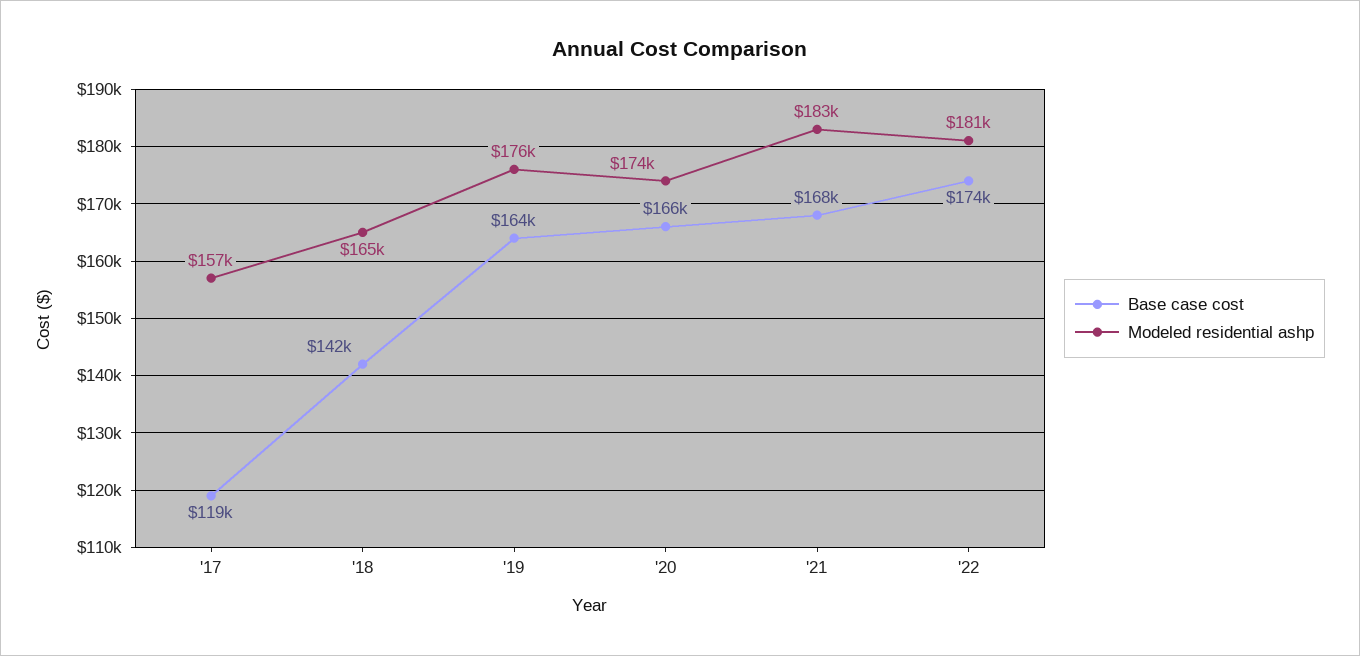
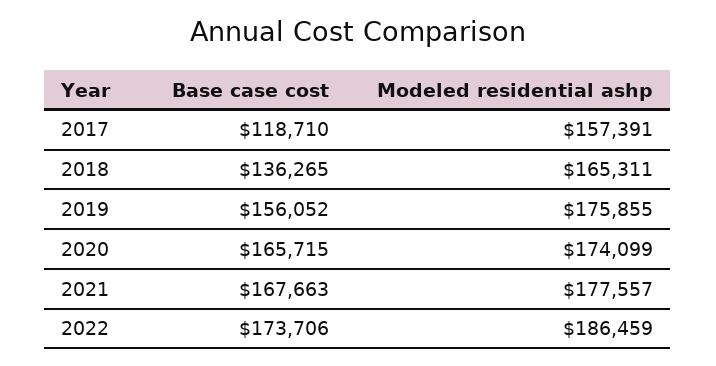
Base case cost, '18: 142000 -> 136265
Base case cost, '19: 164000 -> 156052
Modeled residential ashp, '21: 183000 -> 177557
Modeled residential ashp, '22: 181000 -> 186459

